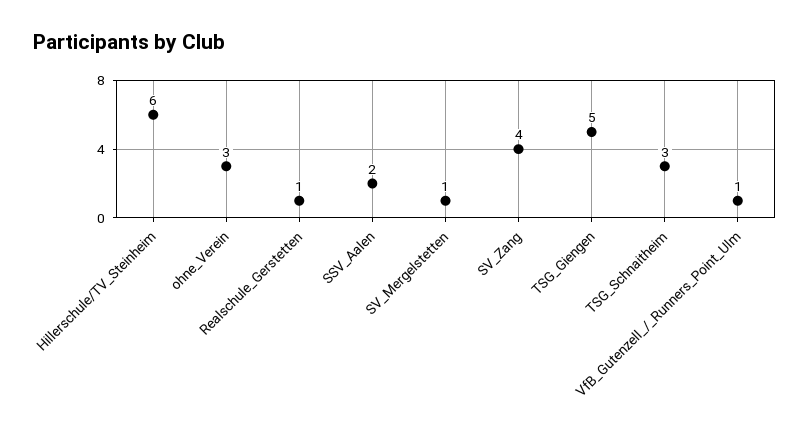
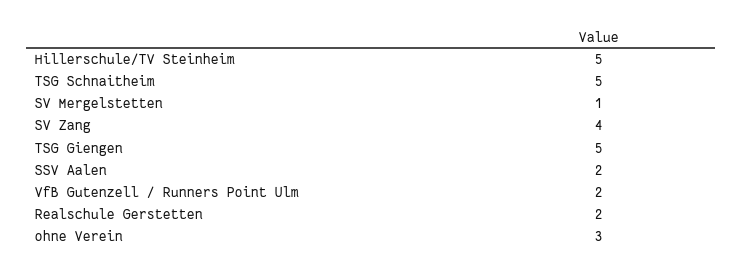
Hillerschule/TV_Steinheim: 6 -> 5
Realschule_Gerstetten: 1 -> 2
TSG_Schnaitheim: 3 -> 5
VfB_Gutenzell_/_Runners_Point_Ulm: 1 -> 2

